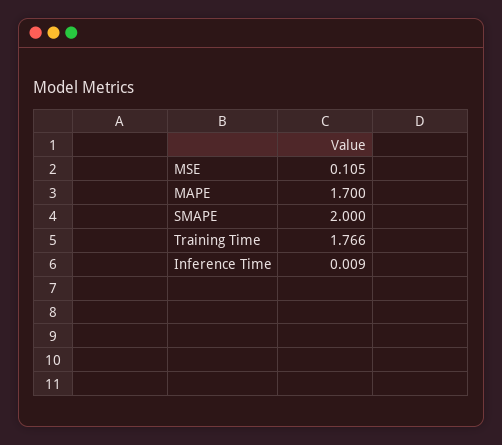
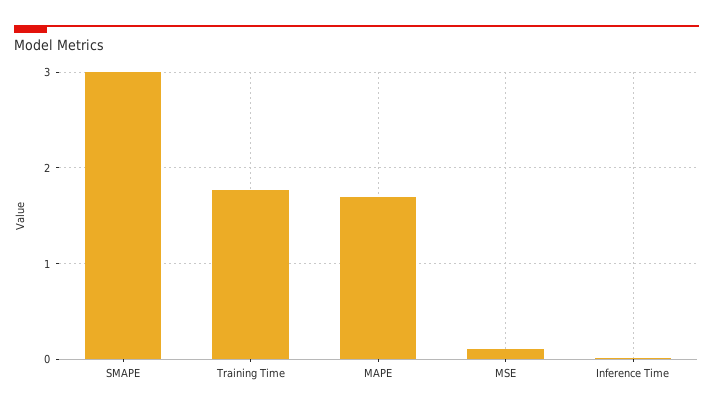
SMAPE: 2 -> 3

